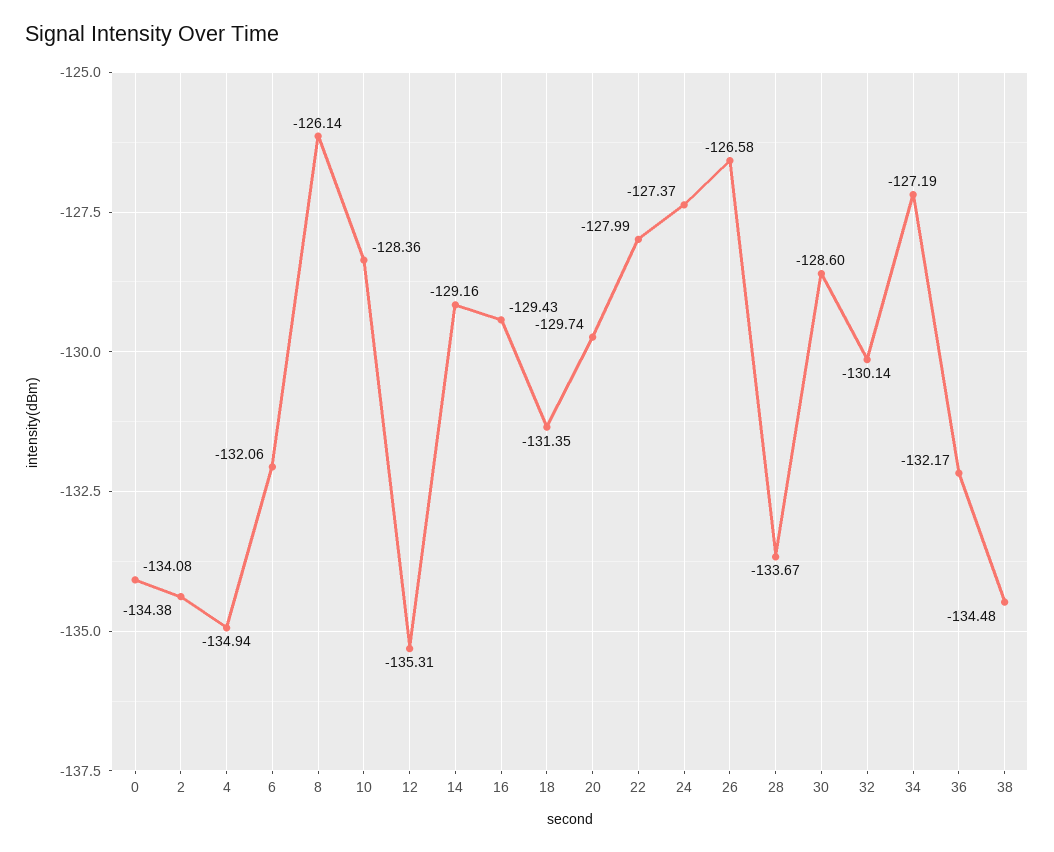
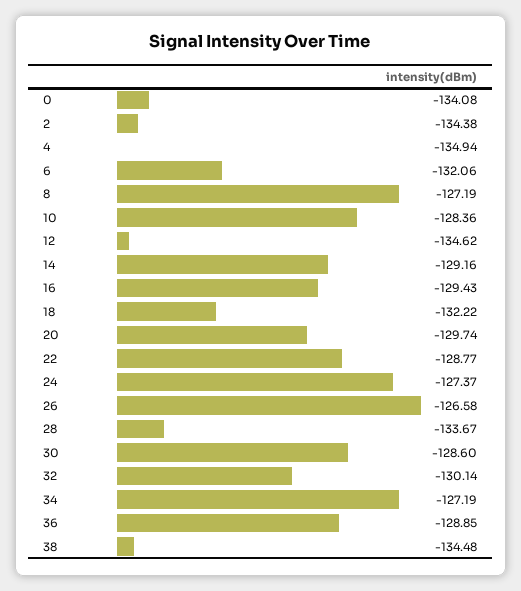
8: -126.14 -> -127.19
12: -135.31 -> -134.62
18: -131.35 -> -132.22
22: -127.99 -> -128.77
36: -132.17 -> -128.85

